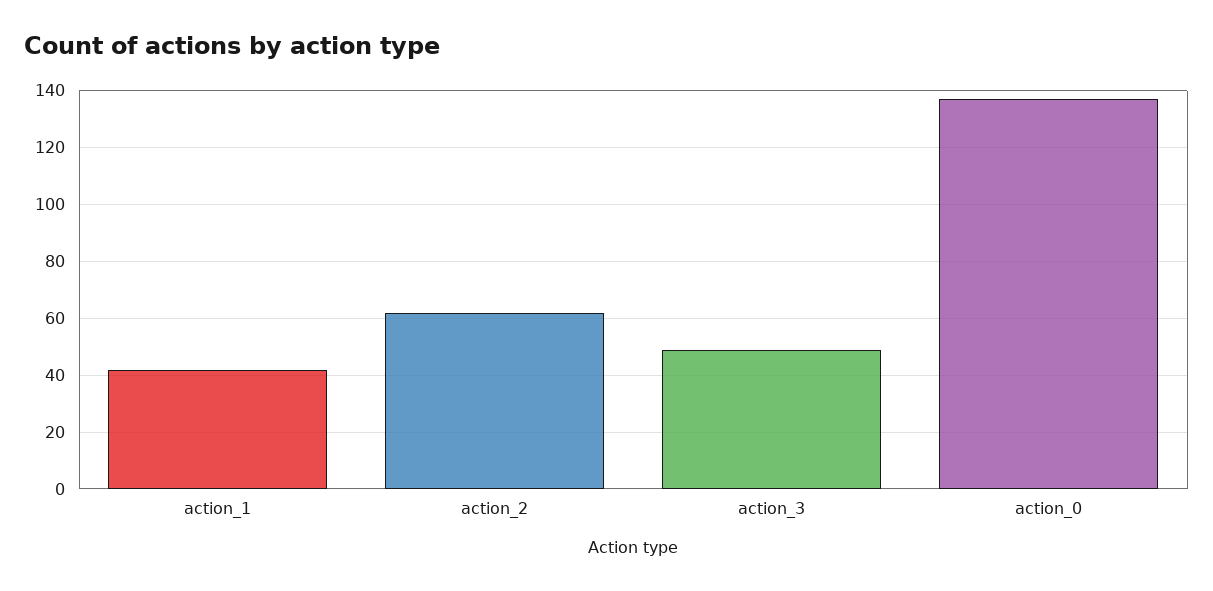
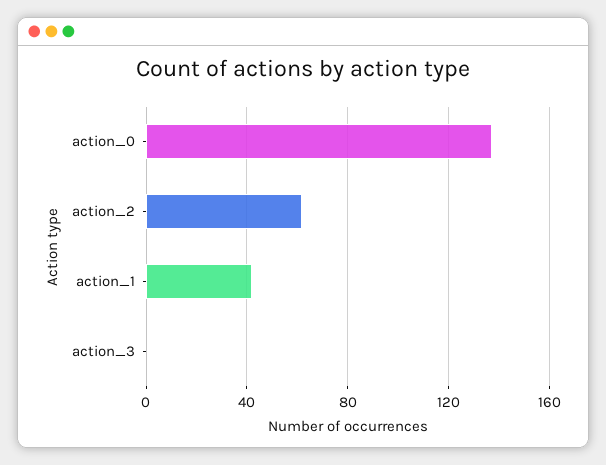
action_3: 50 -> 0

